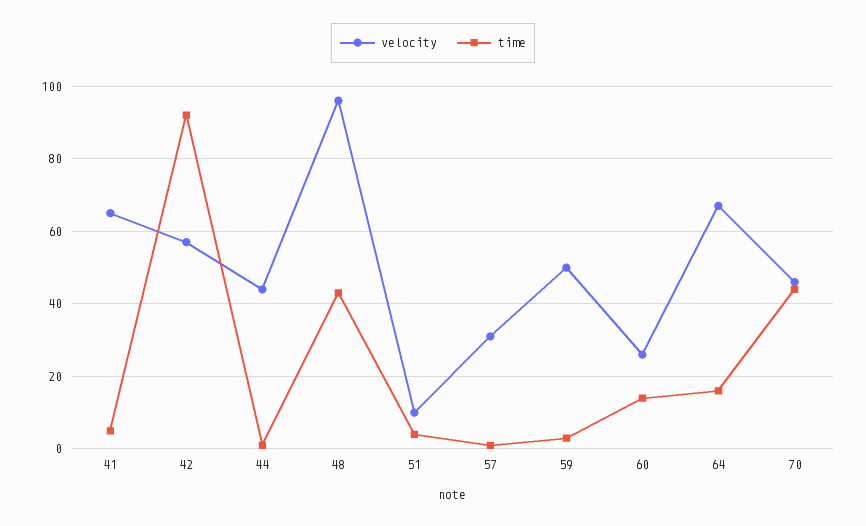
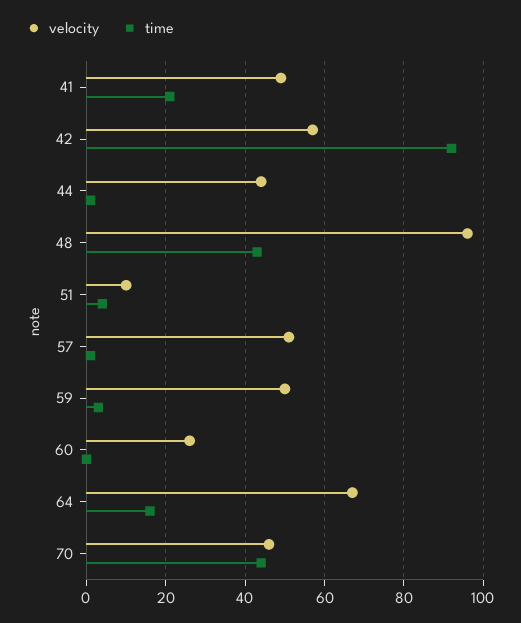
velocity, 41: 65 -> 50
time, 41: 5 -> 20
velocity, 57: 30 -> 50
time, 60: 15 -> 0

